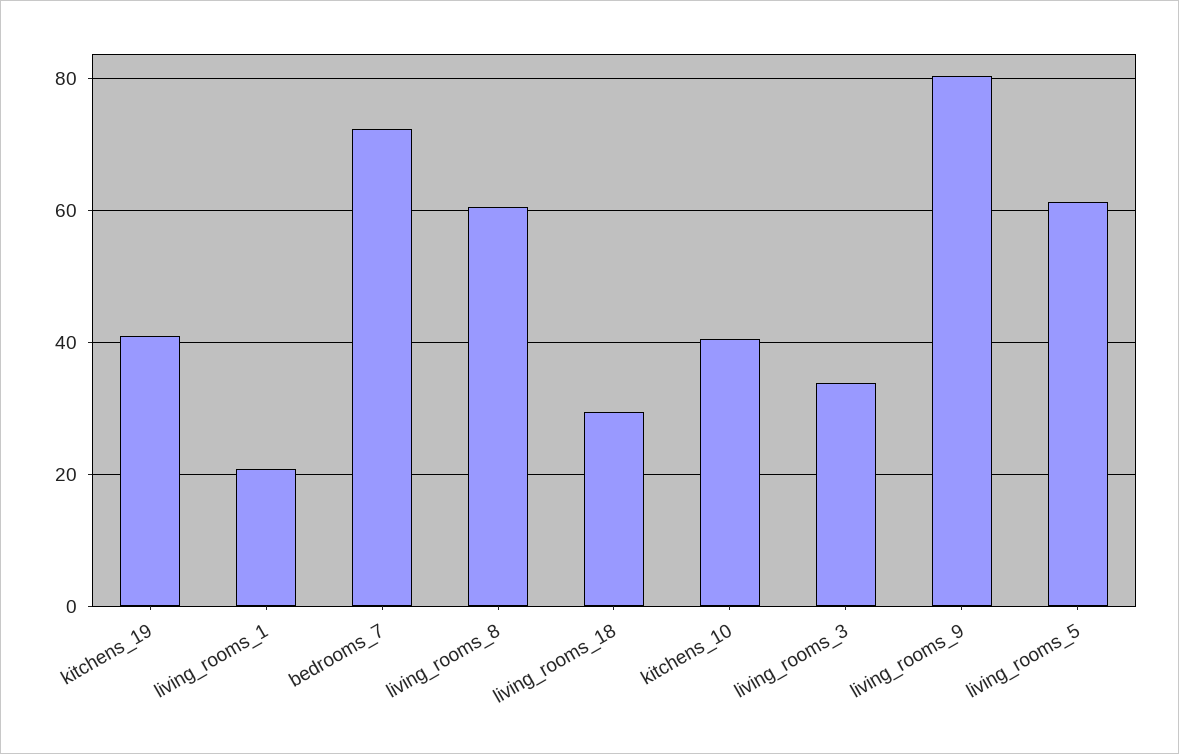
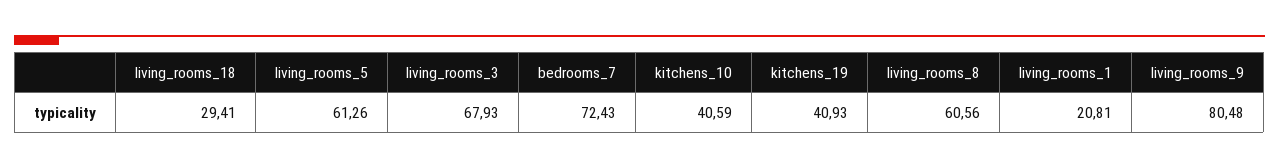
living_rooms_3: 34 -> 67.93

